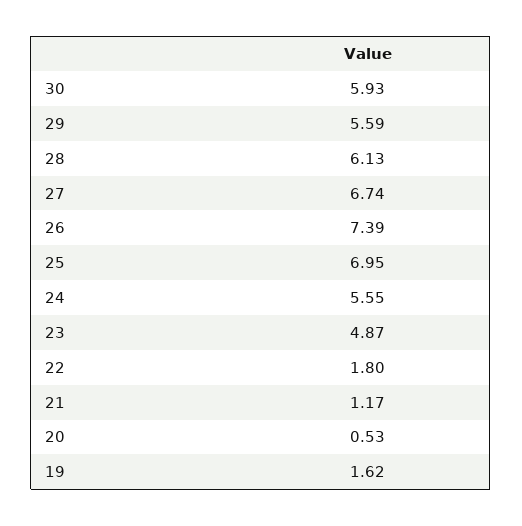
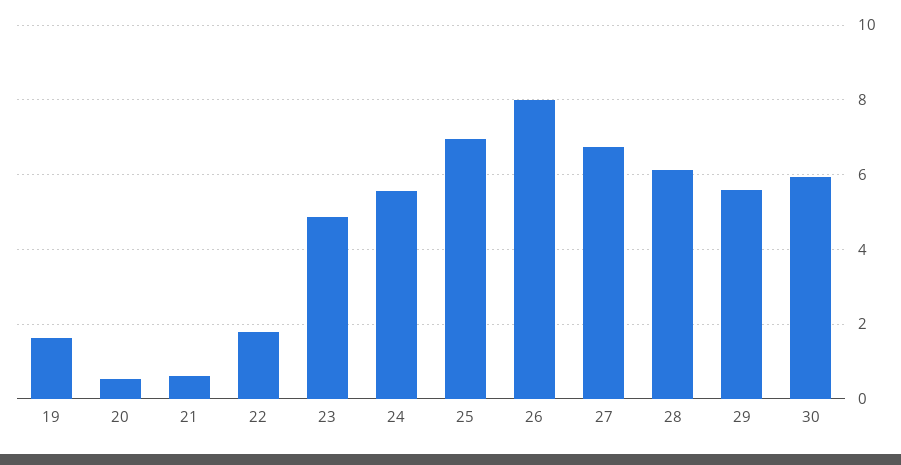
26: 7.39 -> 8
21: 1.17 -> 0.6

